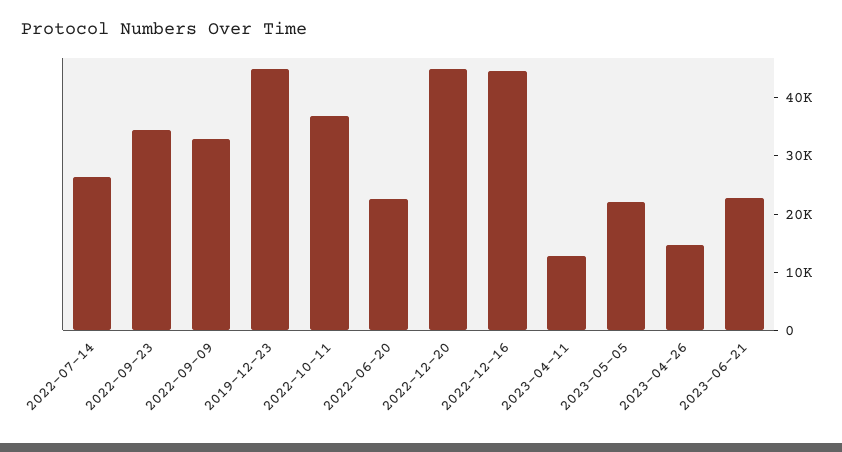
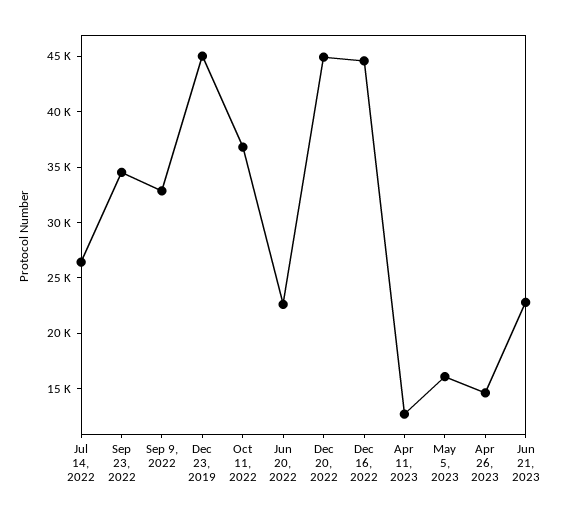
2023-05-05: 22000 -> 16000

